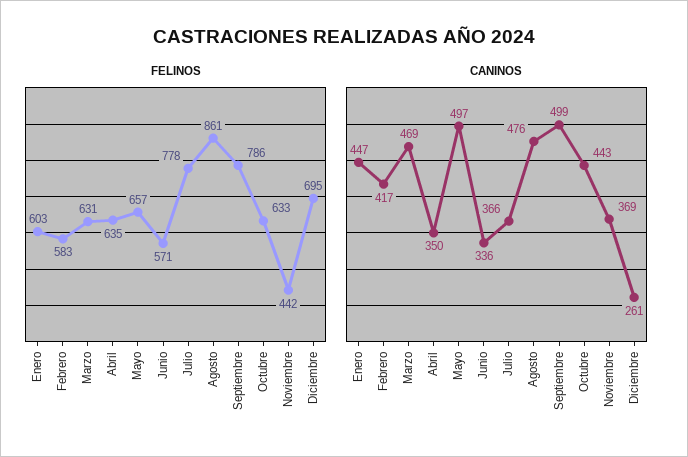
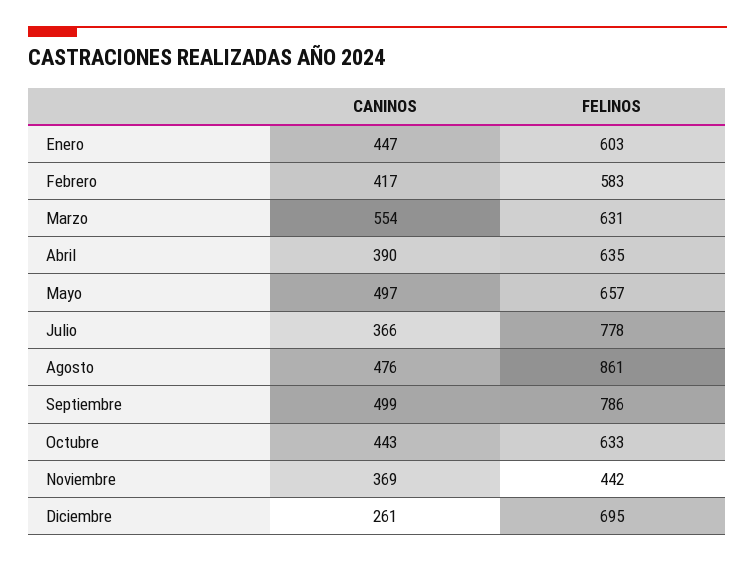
FELINOS, Junio: 571 -> none
CANINOS, Marzo: 469 -> 554
CANINOS, Abril: 350 -> 390
CANINOS, Junio: 336 -> none

